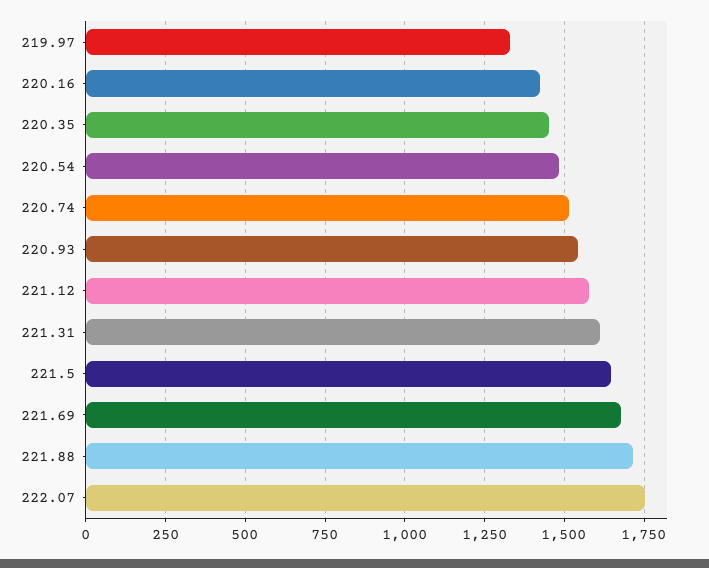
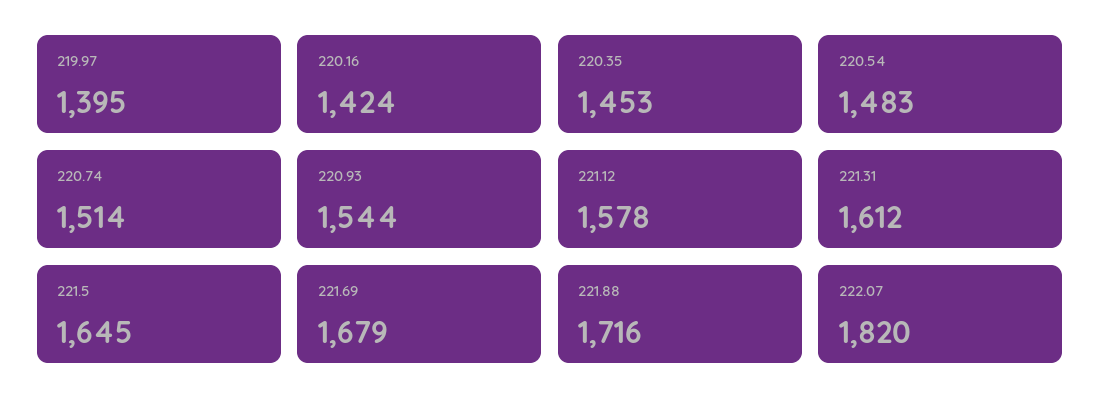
219.97: 1325 -> 1395
222.07: 1750 -> 1820

